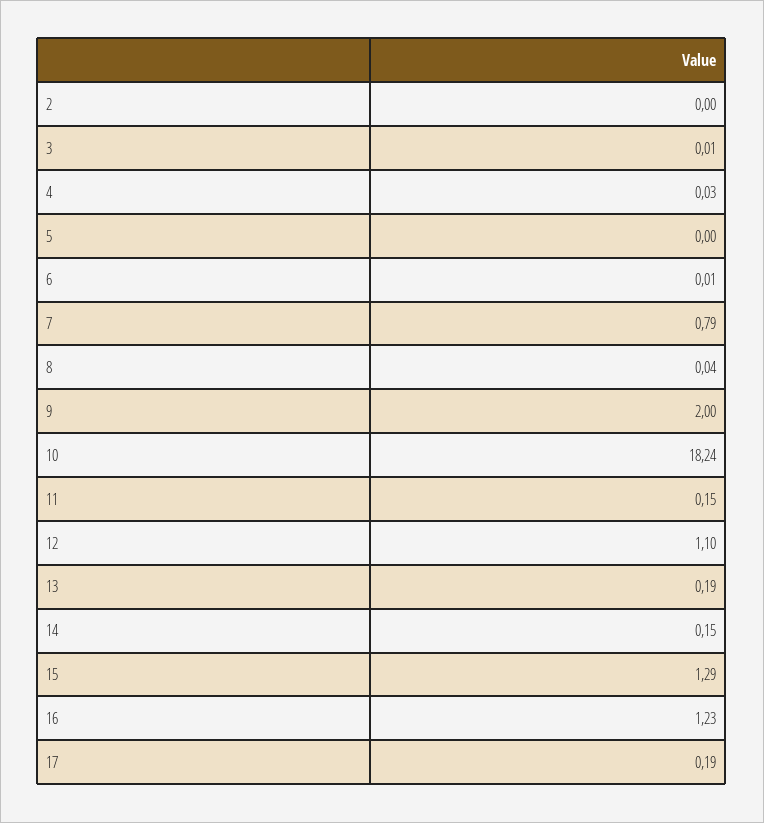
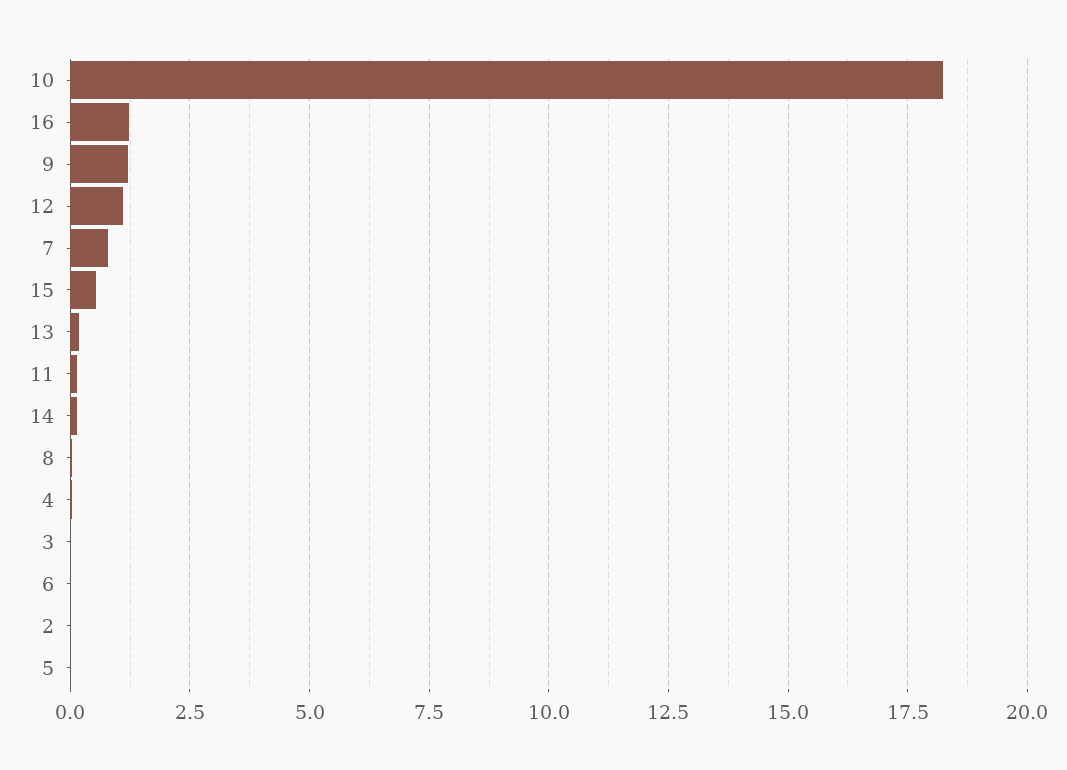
9: 2 -> 1.25
15: 1.29 -> 0.5
17: 0.19 -> none

